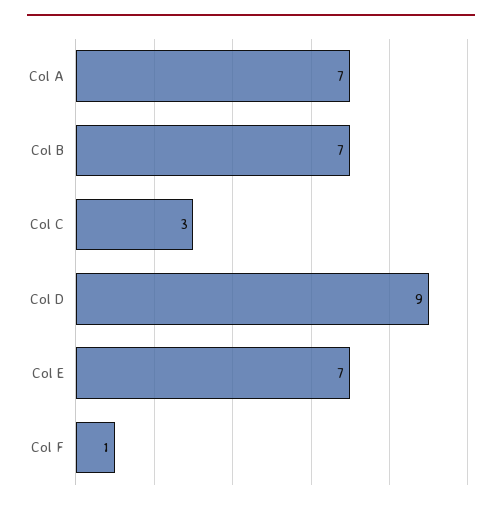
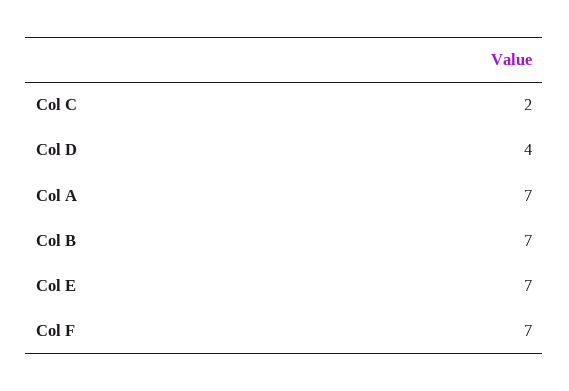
Col C: 3 -> 2
Col D: 9 -> 4
Col F: 1 -> 7

